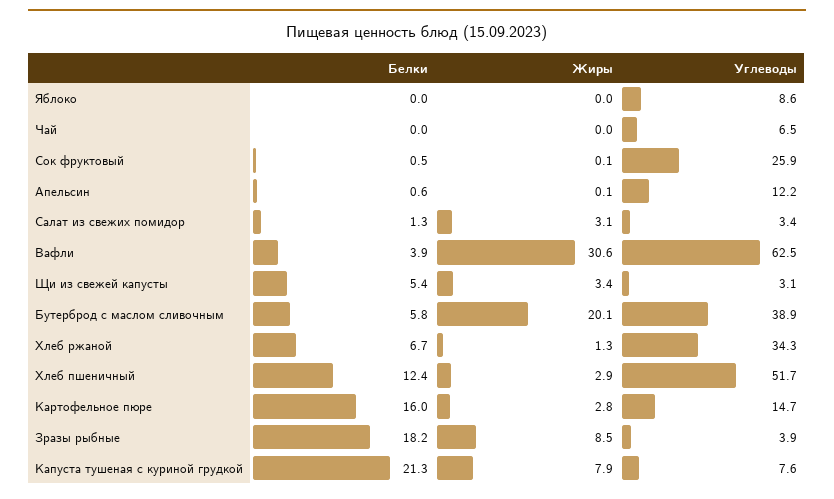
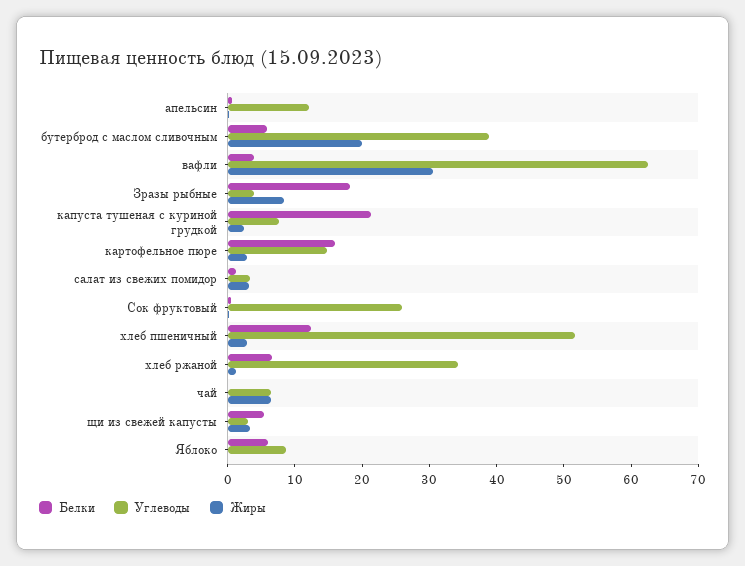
Белки, Яблоко: 0 -> 6
Жиры, Чай: 0 -> 6
Жиры, Капуста тушеная с куриной грудкой: 7.9 -> 2

